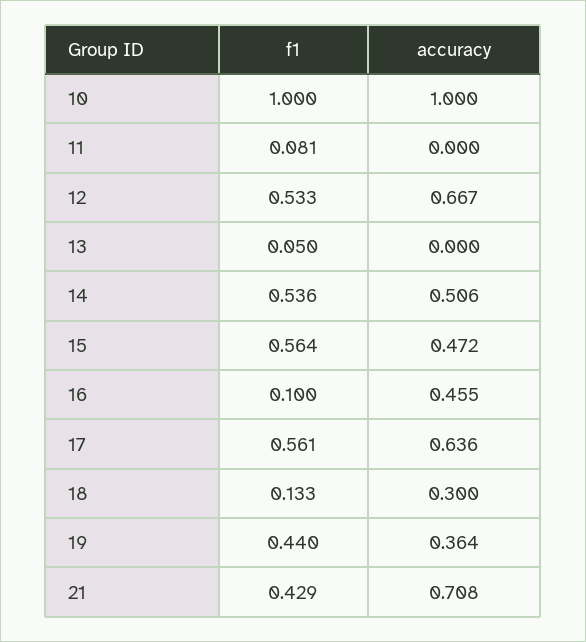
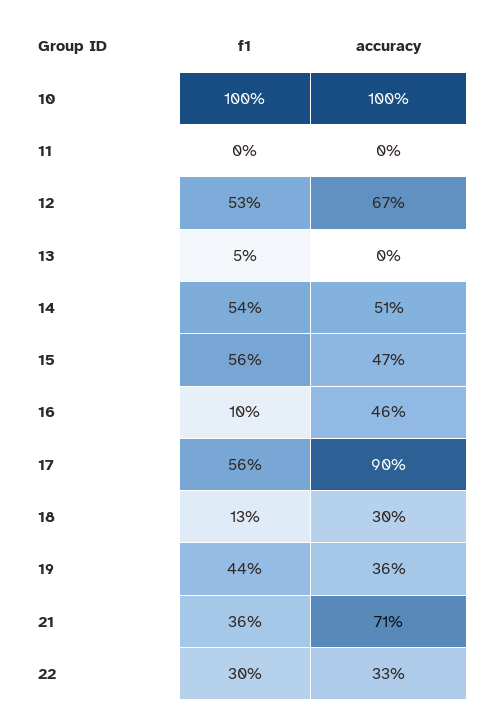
f1, 11: 0.081 -> 0
accuracy, 17: 0.636 -> 0.9
f1, 21: 0.429 -> 0.36
f1, 22: none -> 0.3
accuracy, 22: none -> 0.33

